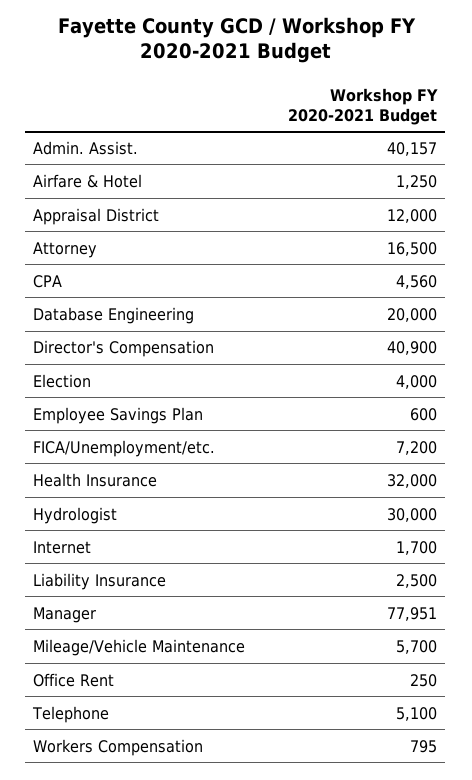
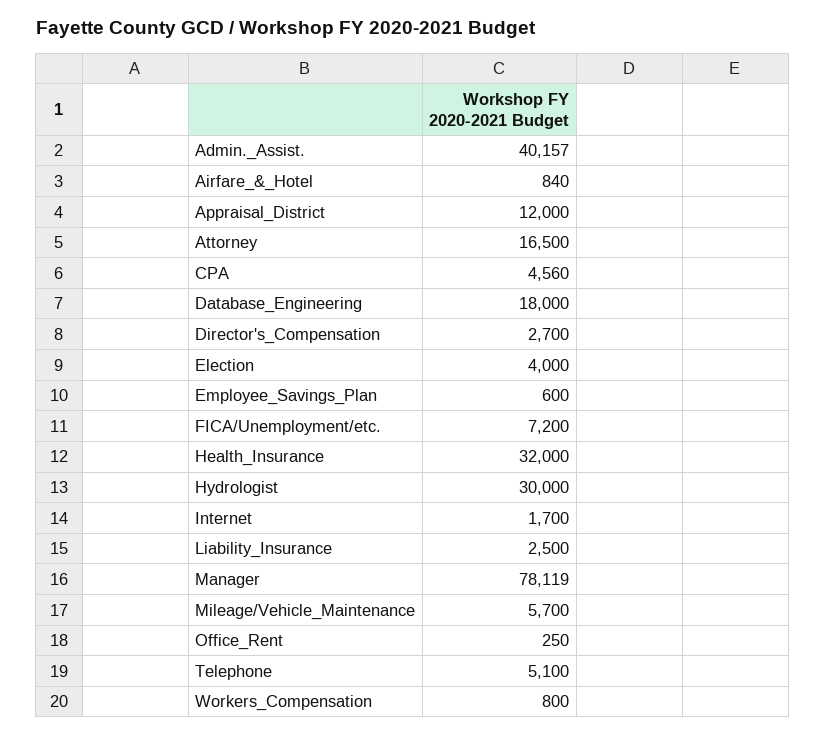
Airfare & Hotel: 1250 -> 840
Database Engineering: 20000 -> 18000
Director's Compensation: 40900 -> 2700
Manager: 77951 -> 78119
Workers Compensation: 795 -> 800

